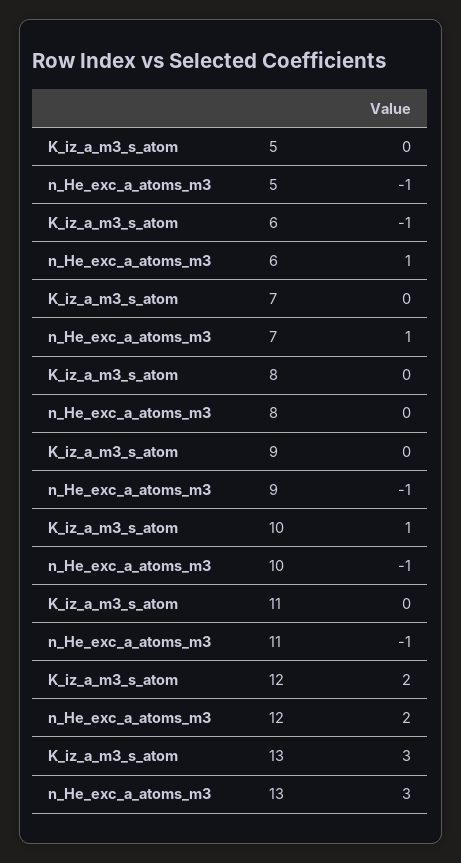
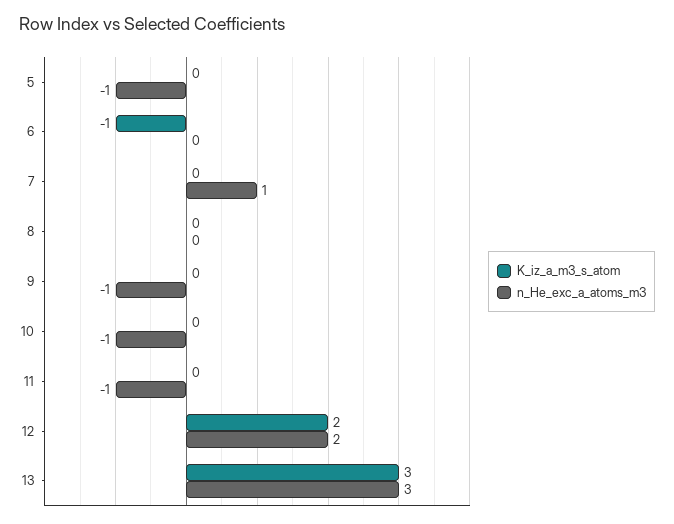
n_He_exc_a_atoms_m3, 6: 1 -> 0
K_iz_a_m3_s_atom, 10: 1 -> 0

